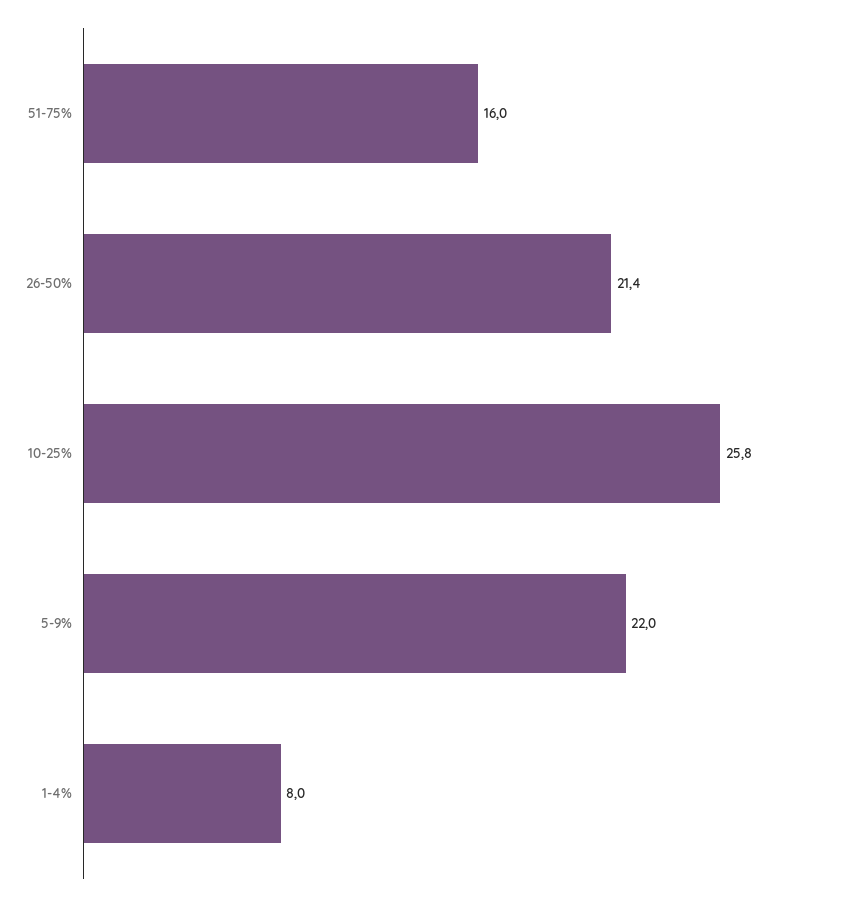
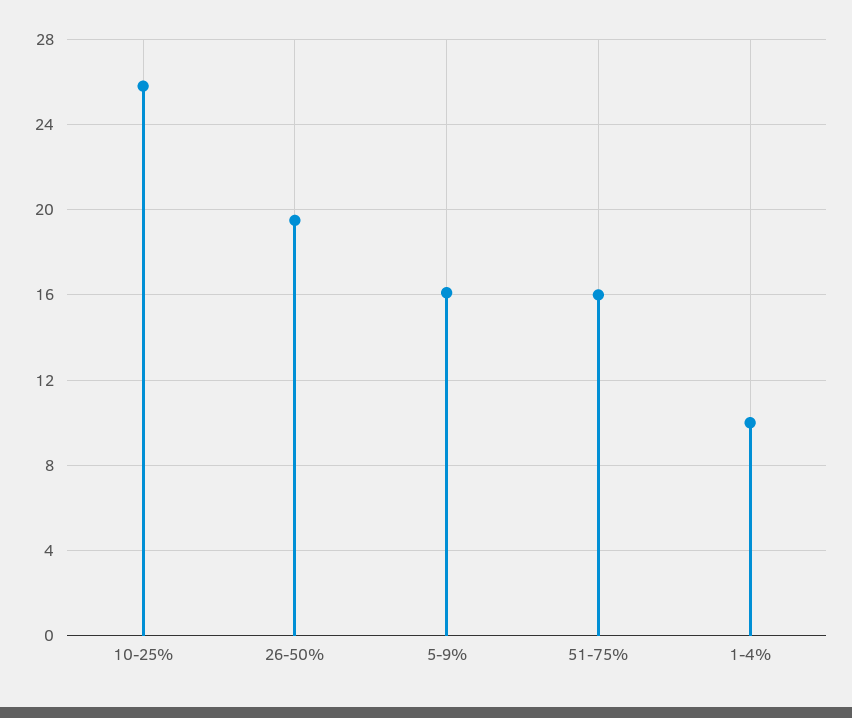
26-50%: 21.4 -> 19.5
5-9%: 22 -> 16
1-4%: 8 -> 10

